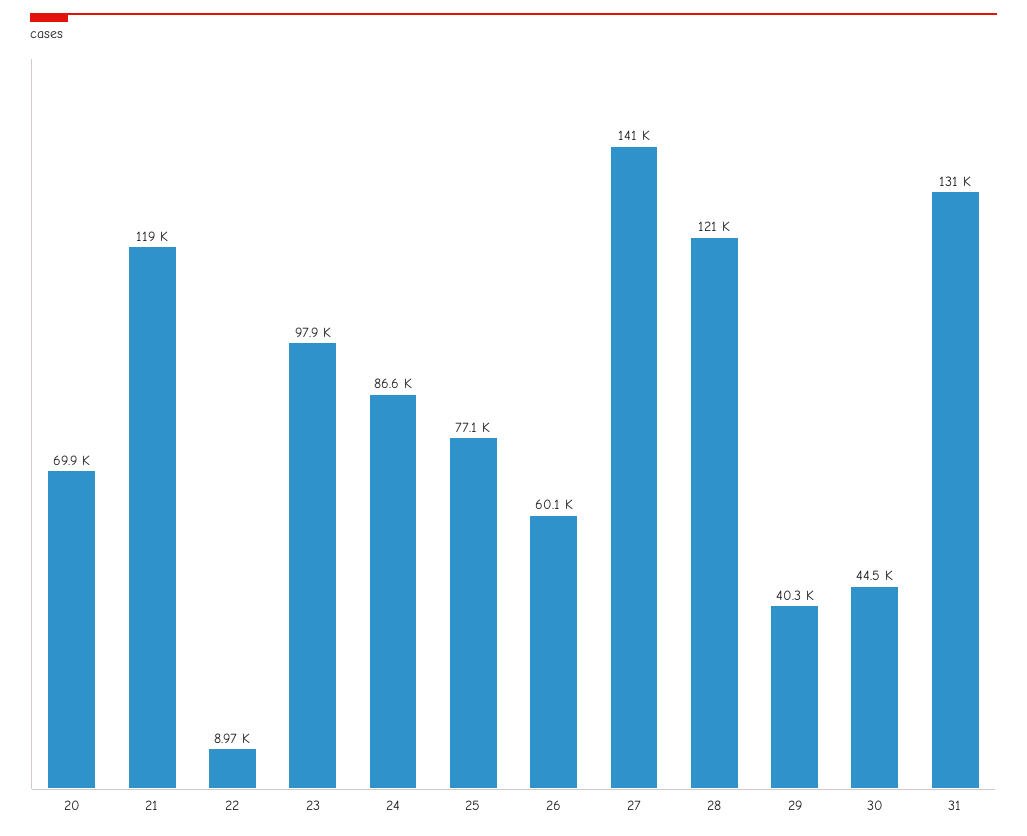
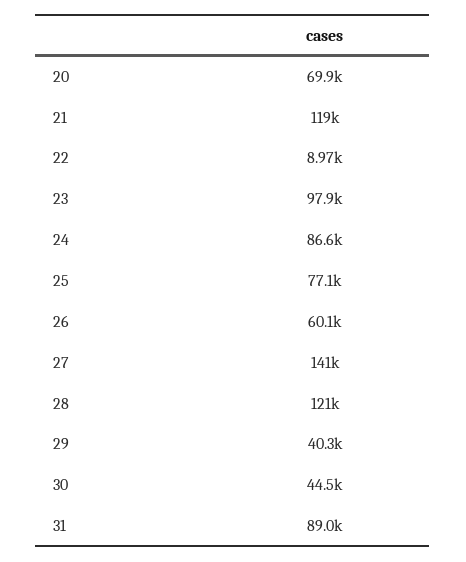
31: 131000 -> 89000

